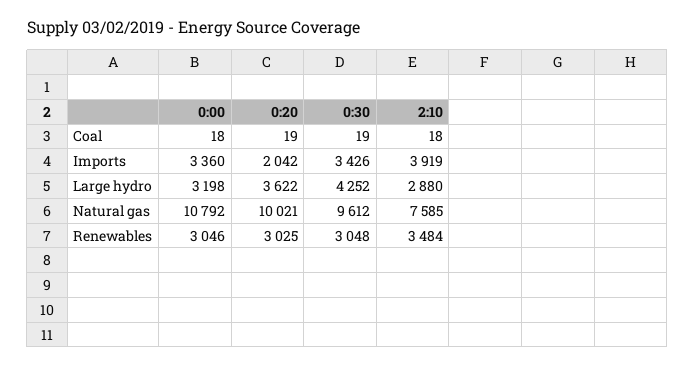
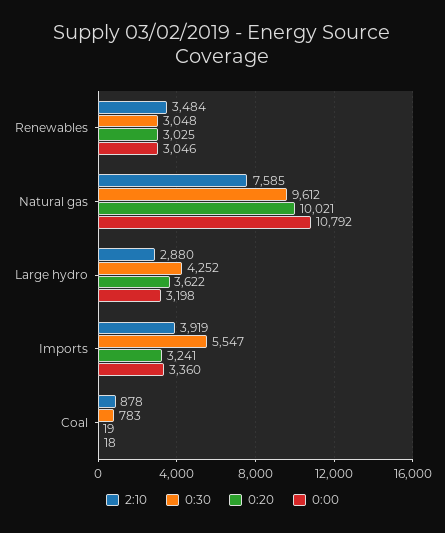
0:30, Coal: 19 -> 783
2:10, Coal: 18 -> 878
0:20, Imports: 2042 -> 3241
0:30, Imports: 3426 -> 5547

